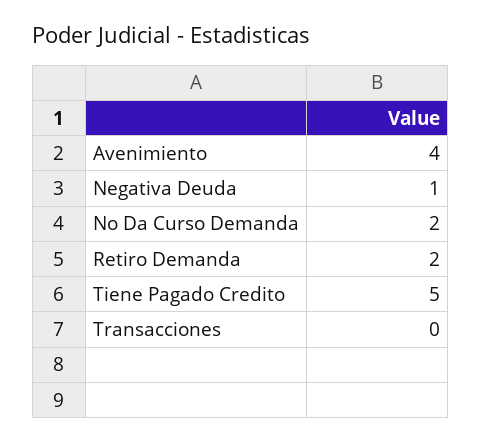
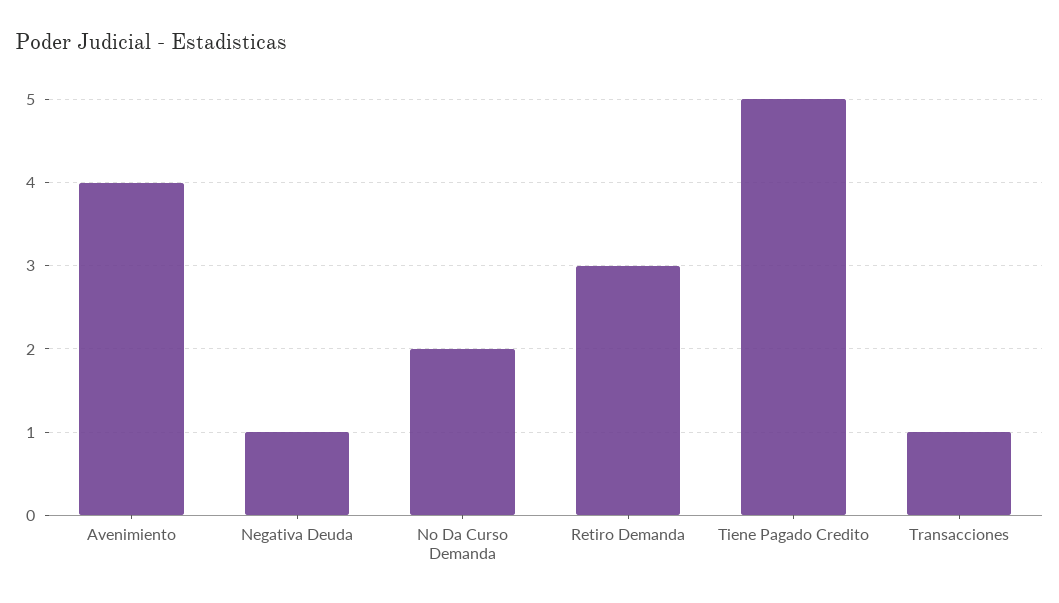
Retiro Demanda: 2 -> 3
Transacciones: 0 -> 1

